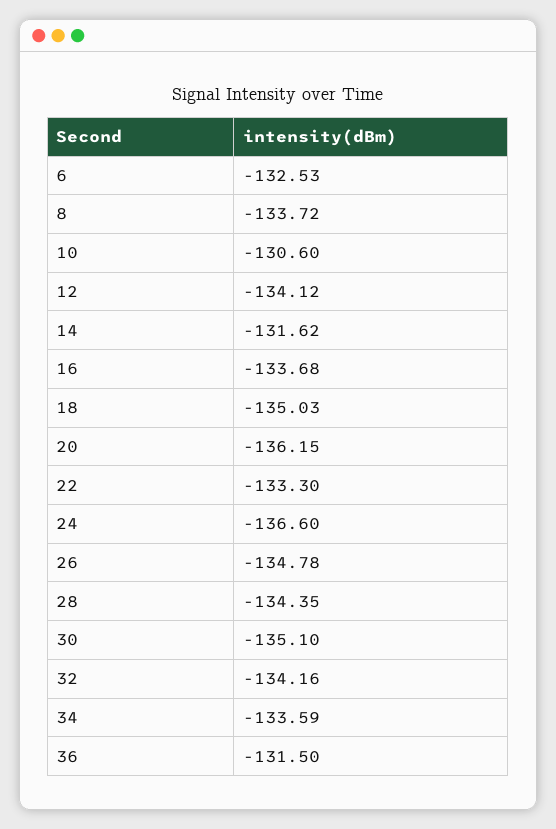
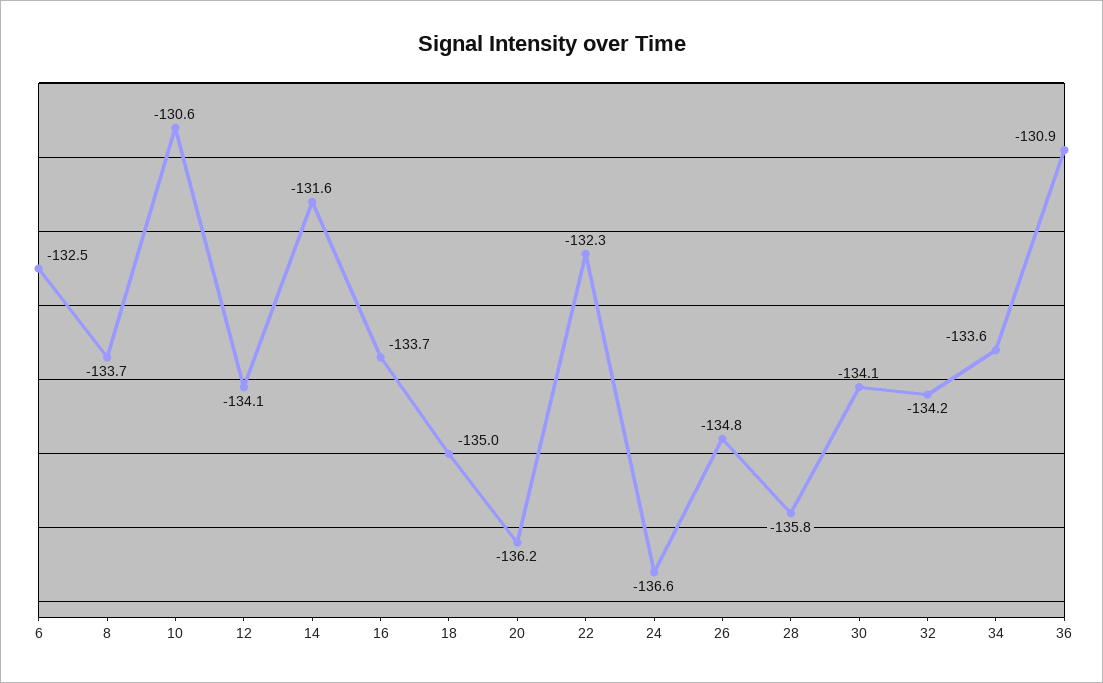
22: -133.3 -> -132.3
28: -134.35 -> -135.8
30: -135.1 -> -134.1
36: -131.5 -> -130.9

